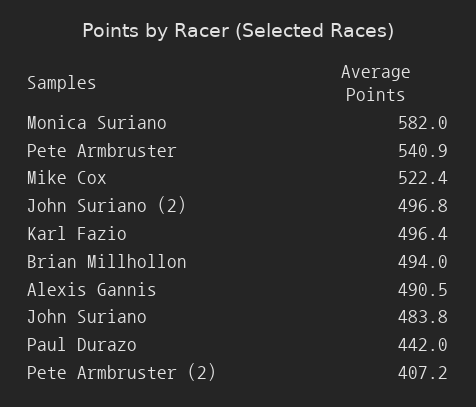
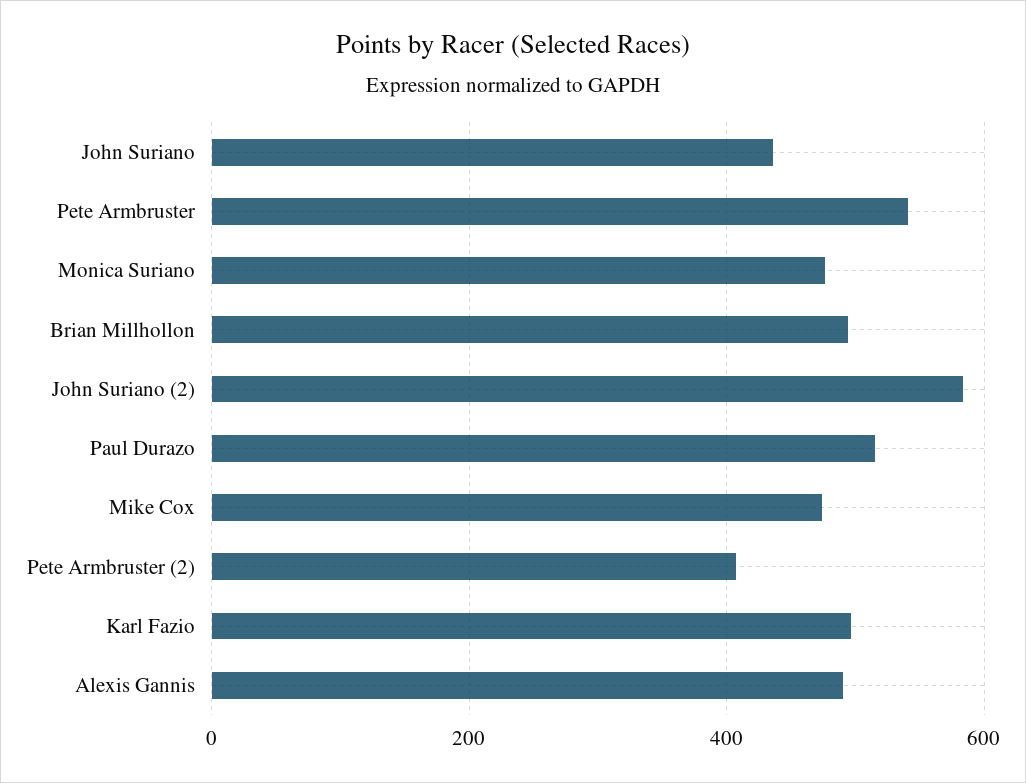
Monica Suriano: 582 -> 480
Mike Cox: 522.4 -> 480
John Suriano (2): 496.8 -> 580
John Suriano: 483.8 -> 440
Paul Durazo: 442 -> 520

